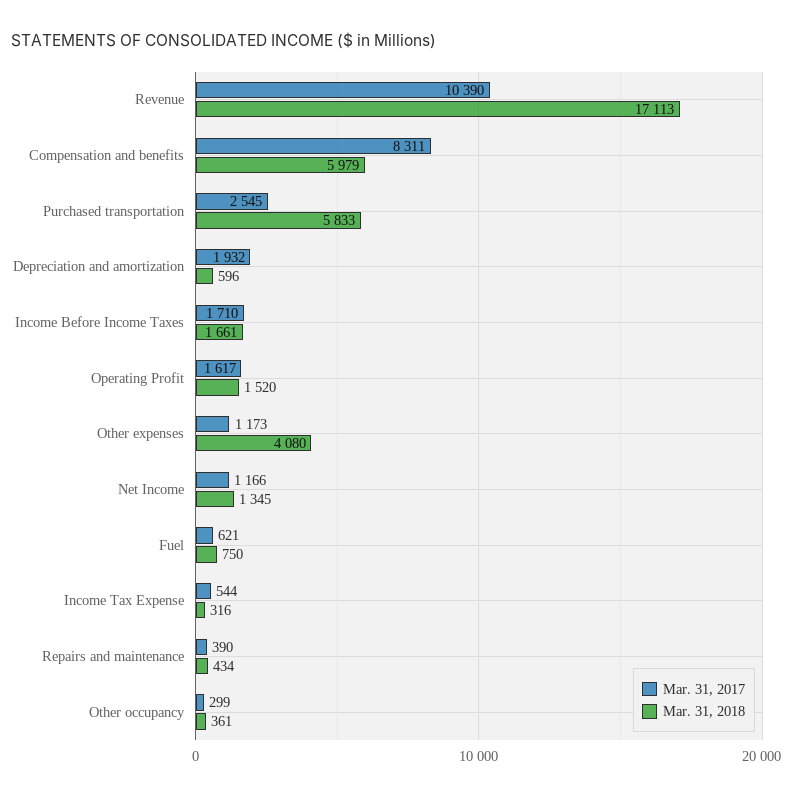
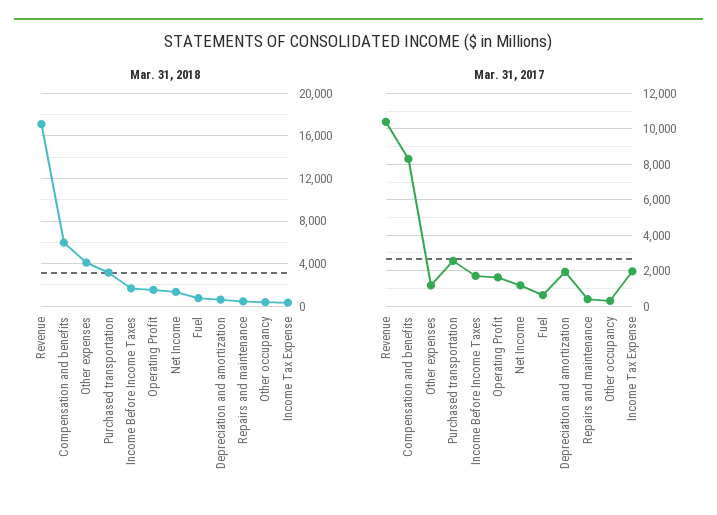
Mar. 31, 2018, Purchased transportation: 5833 -> 3000
Mar. 31, 2017, Income Tax Expense: 544 -> 2000

